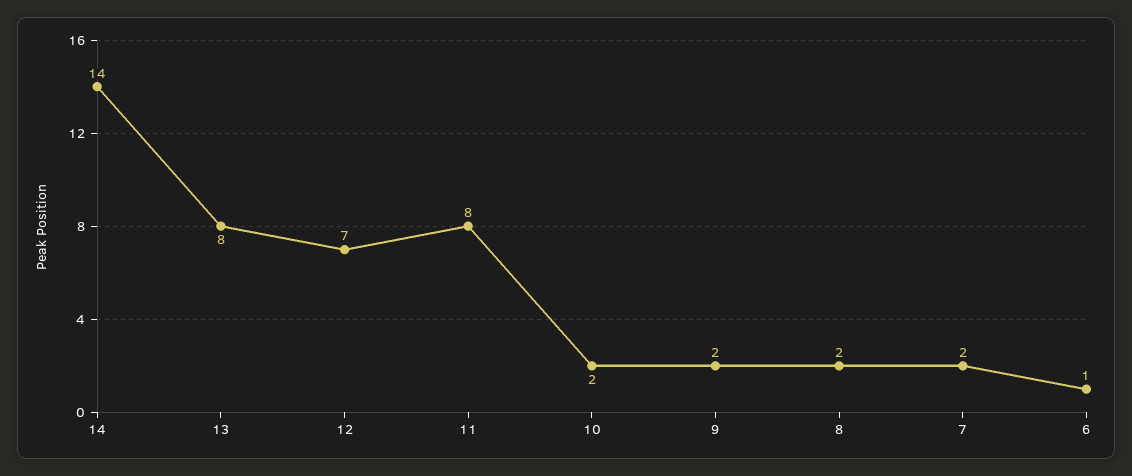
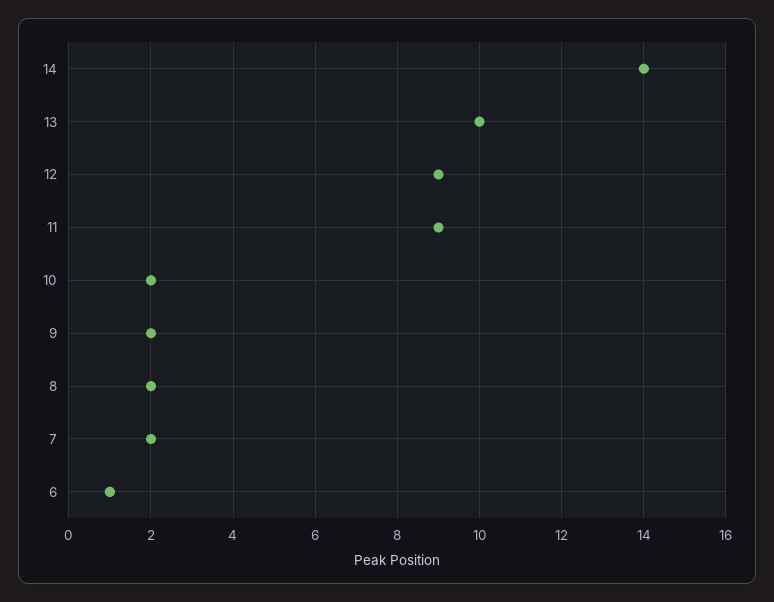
13: 8 -> 10
12: 7 -> 9
11: 8 -> 9

